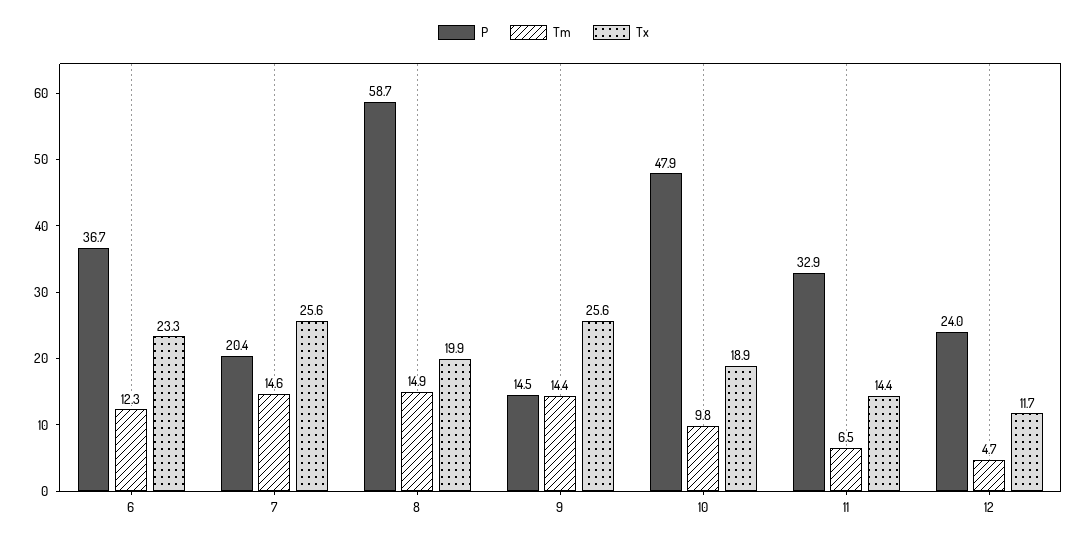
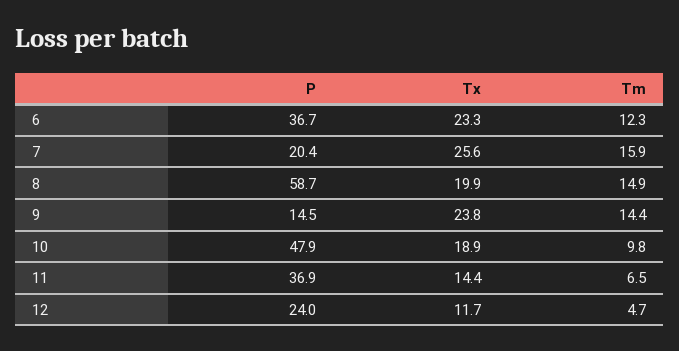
Tm, 7: 14.6 -> 15.9
Tx, 9: 25.6 -> 23.8
P, 11: 32.9 -> 36.9

